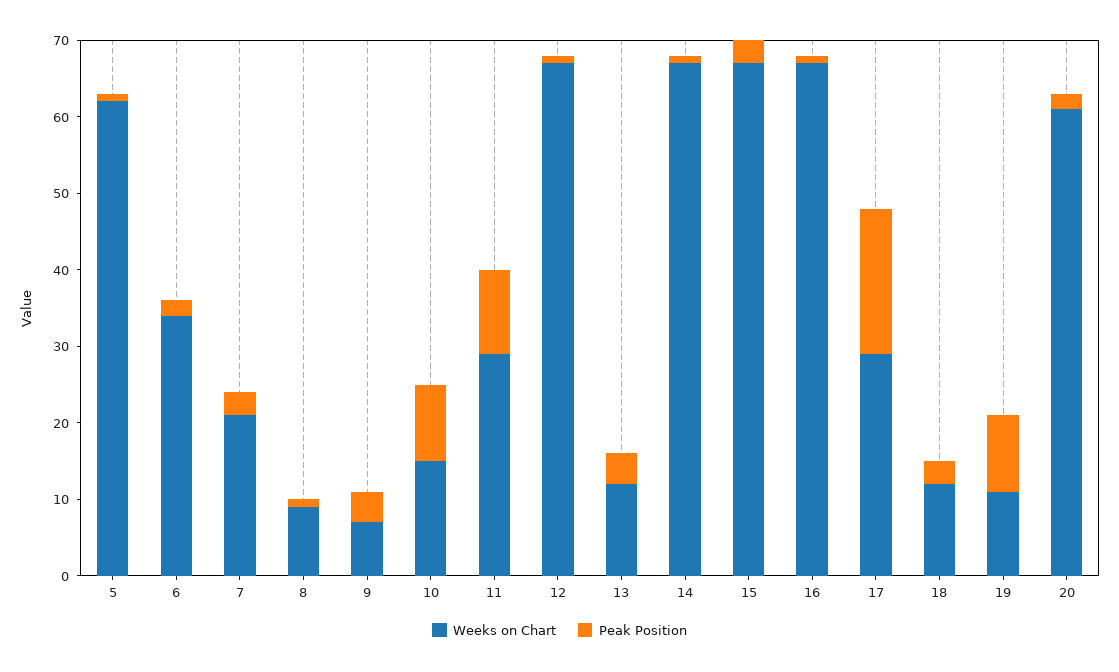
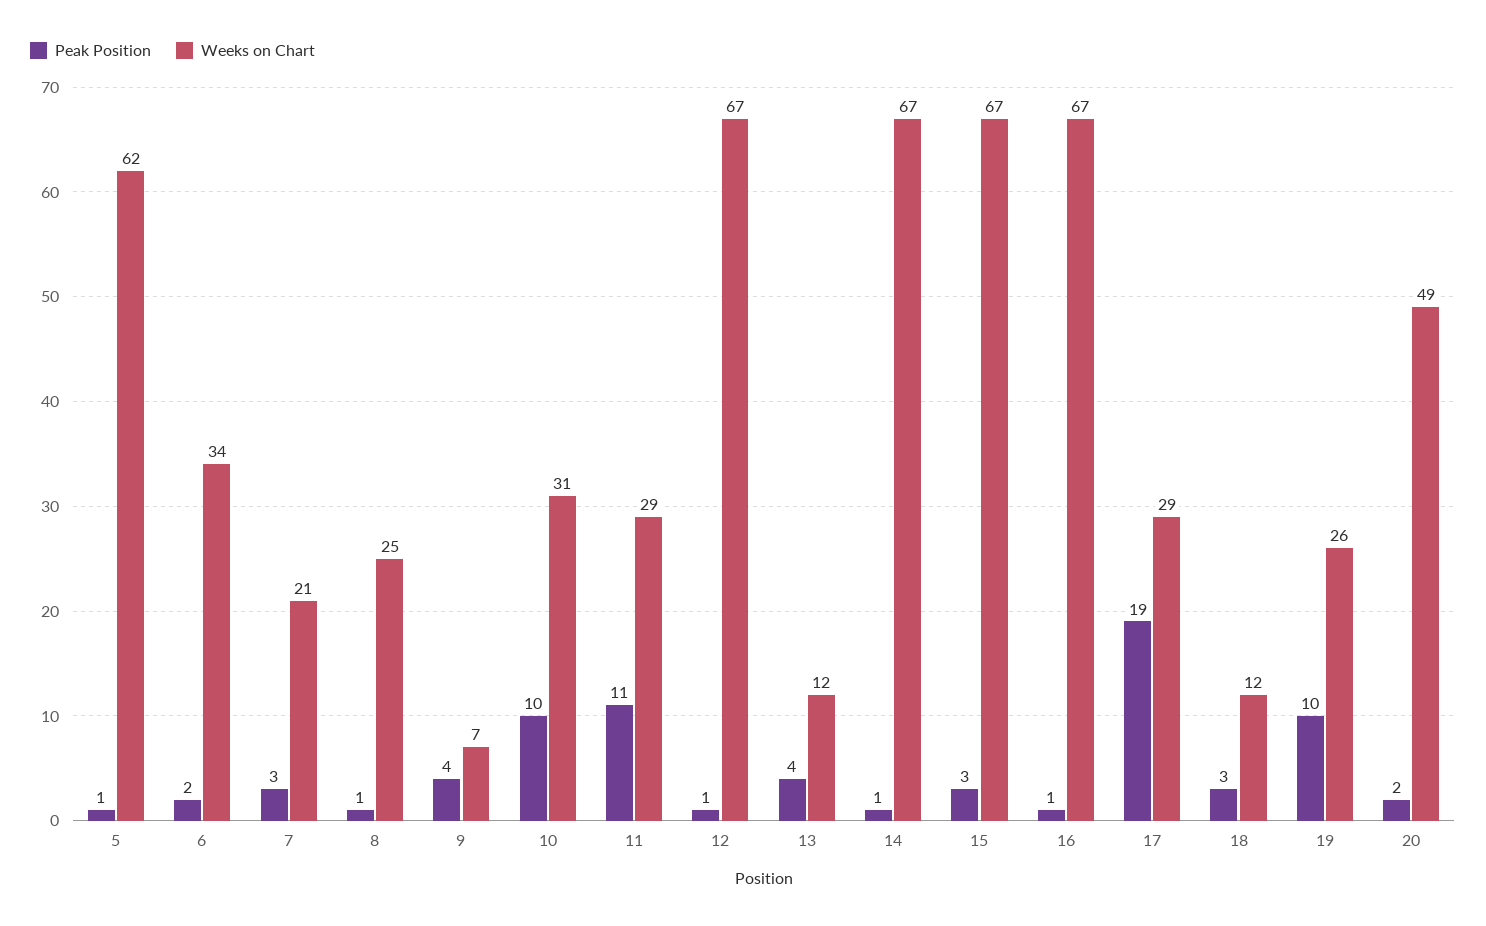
Weeks on Chart, 8: 10 -> 25
Weeks on Chart, 10: 15 -> 31
Weeks on Chart, 19: 10 -> 26
Weeks on Chart, 20: 60 -> 49

